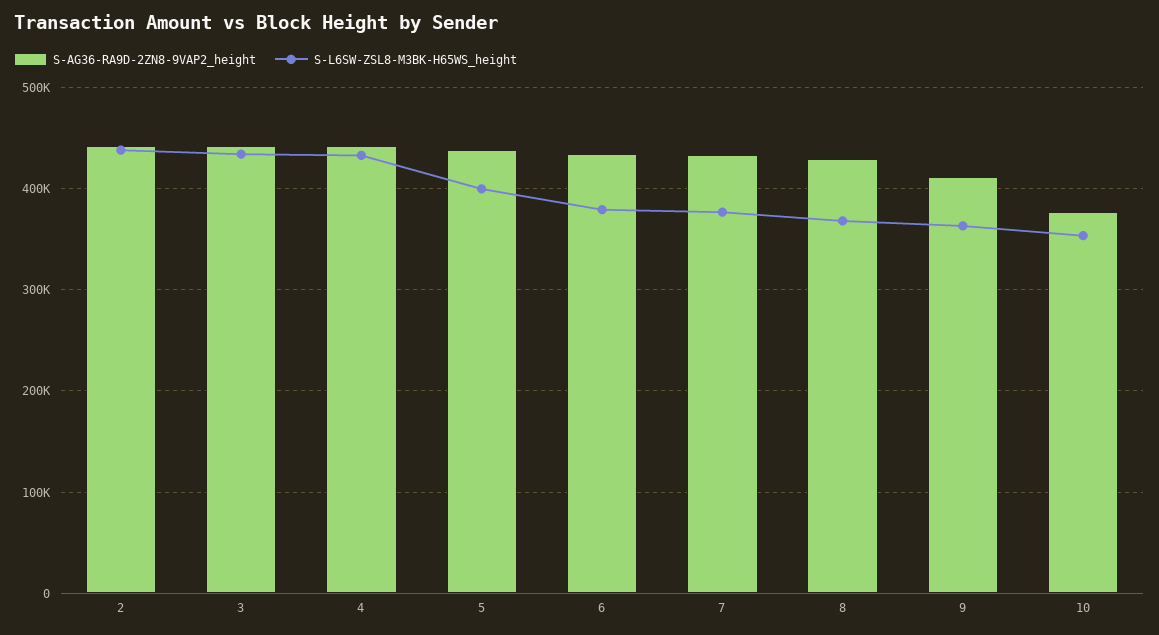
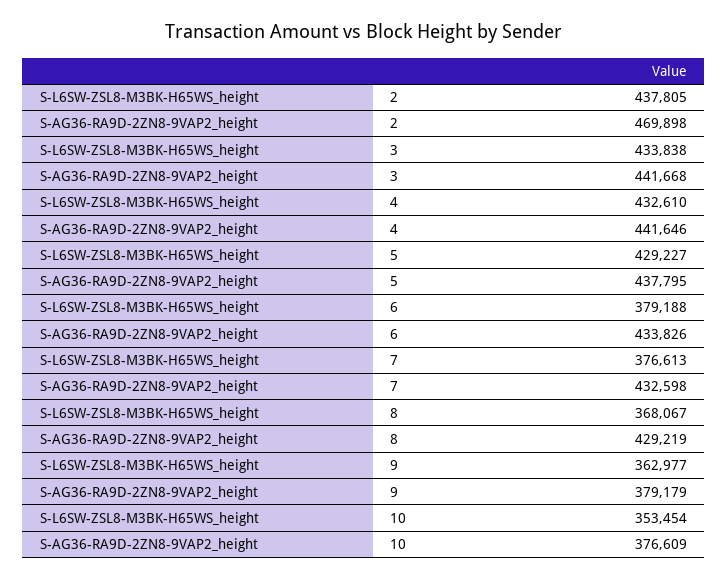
S-AG36-RA9D-2ZN8-9VAP2_height, 2: 440000 -> 469898
S-L6SW-ZSL8-M3BK-H65WS_height, 5: 400000 -> 429227
S-AG36-RA9D-2ZN8-9VAP2_height, 9: 410000 -> 379179

